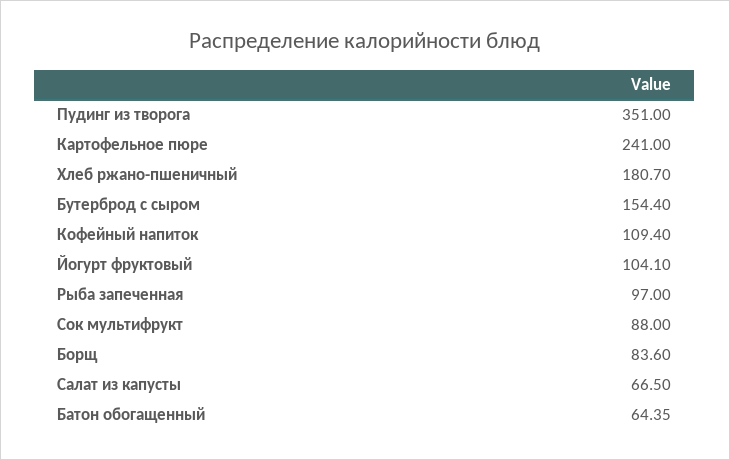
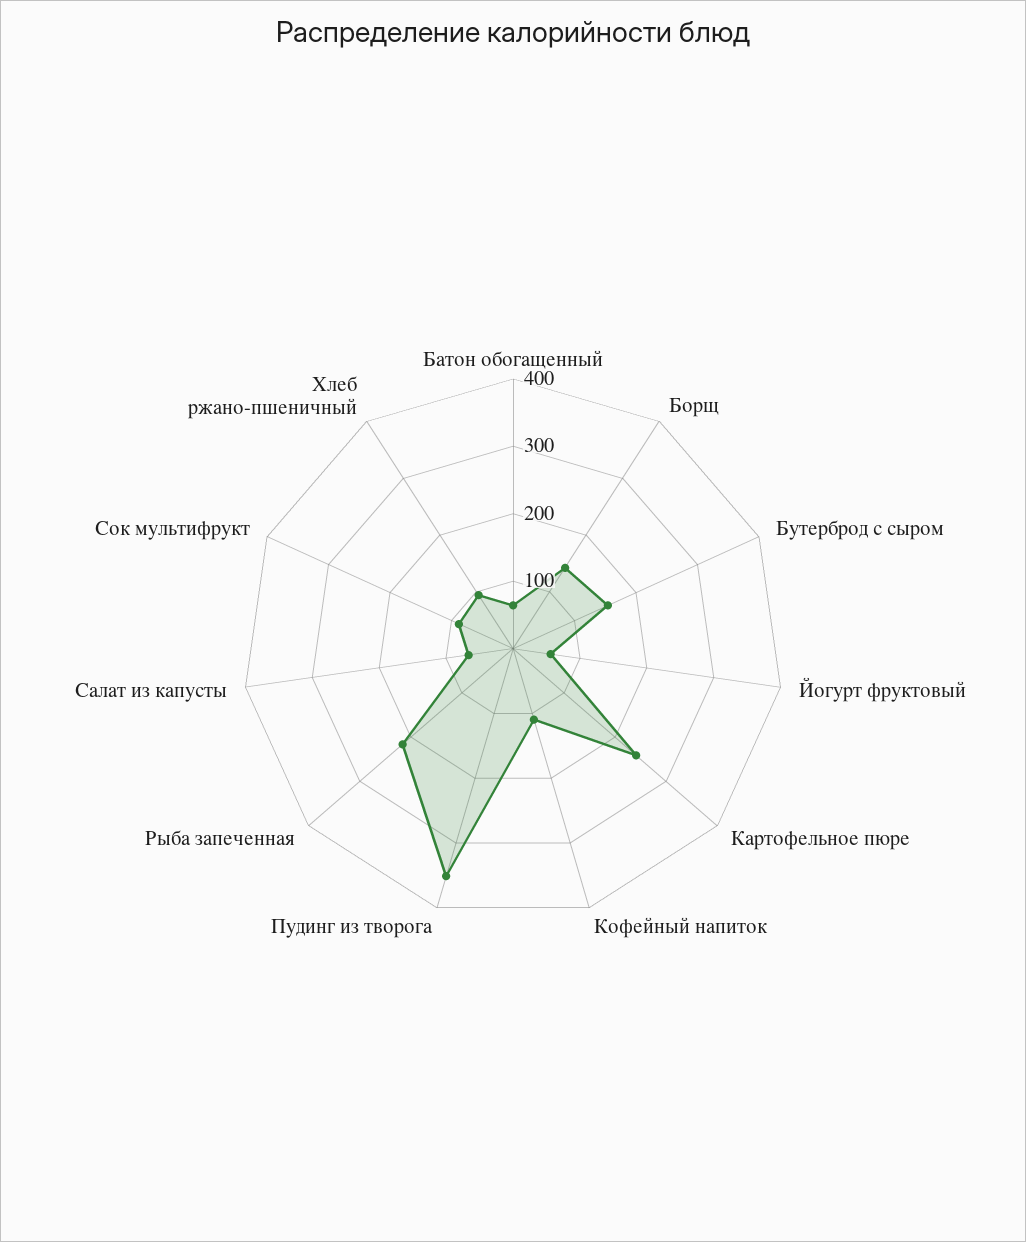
Хлеб ржано-пшеничный: 180.7 -> 100
Йогурт фруктовый: 104.1 -> 60
Рыба запеченная: 97 -> 220
Борщ: 83.6 -> 140

